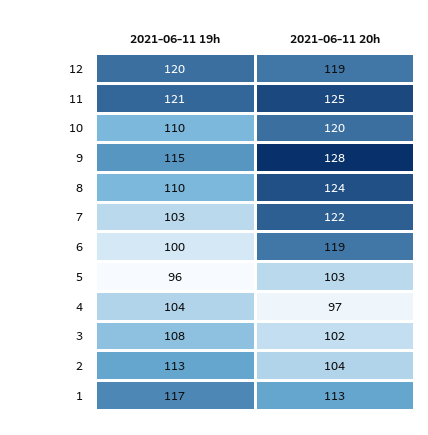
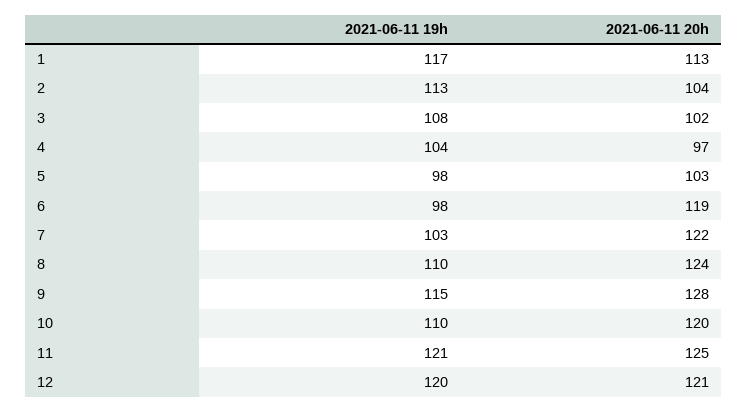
2021-06-11 20h, 12: 119 -> 121
2021-06-11 19h, 6: 100 -> 98
2021-06-11 19h, 5: 96 -> 98

